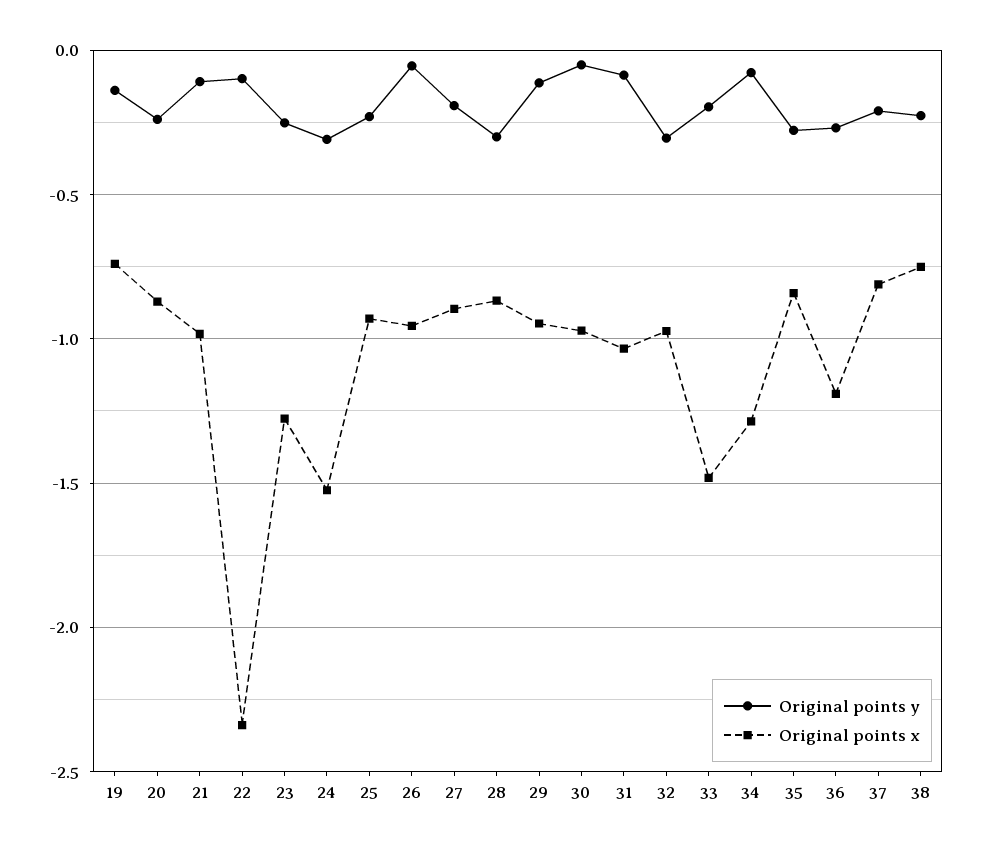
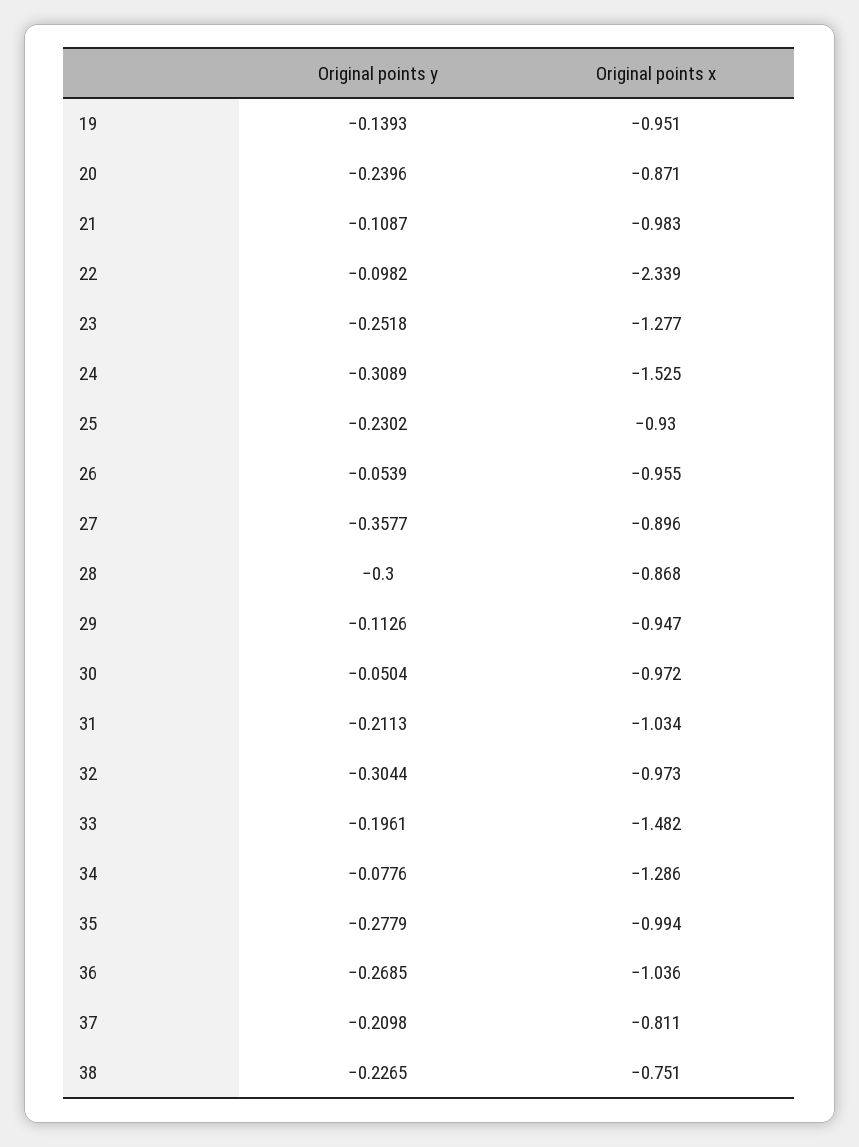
Original points x, 19: -0.75 -> -0.951
Original points y, 27: -0.2 -> -0.3577
Original points y, 31: -0.1 -> -0.2113
Original points x, 35: -0.85 -> -0.994
Original points x, 36: -1.2 -> -1.036

